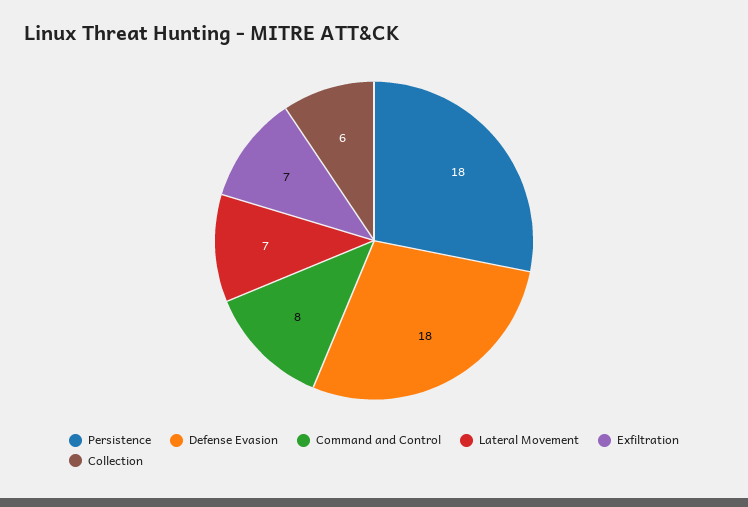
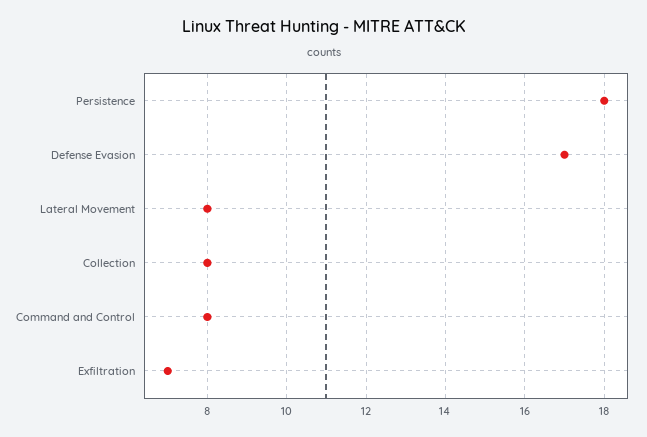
Defense Evasion: 18 -> 17
Lateral Movement: 7 -> 8
Collection: 6 -> 8

